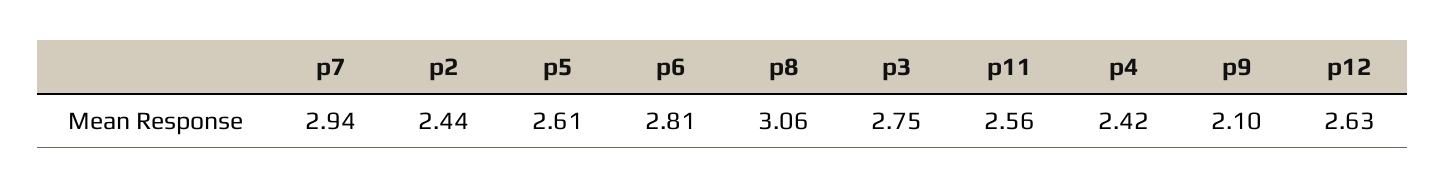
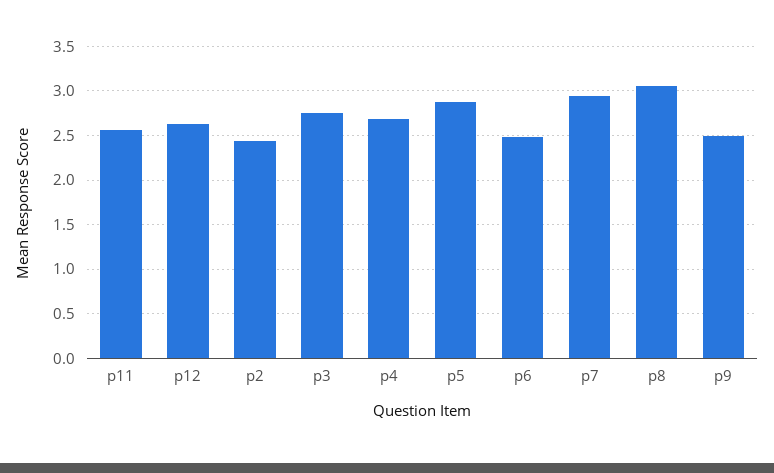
p5: 2.61 -> 2.9
p6: 2.81 -> 2.5
p4: 2.42 -> 2.7
p9: 2.1 -> 2.5

